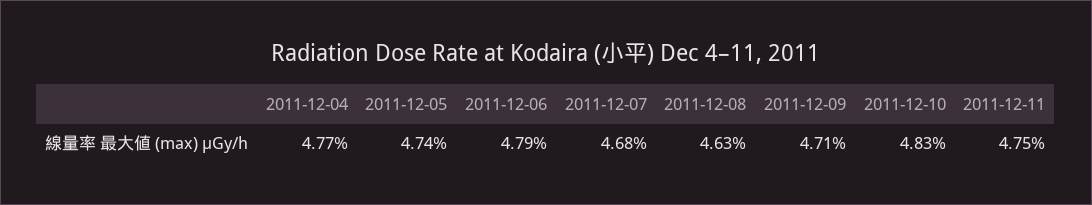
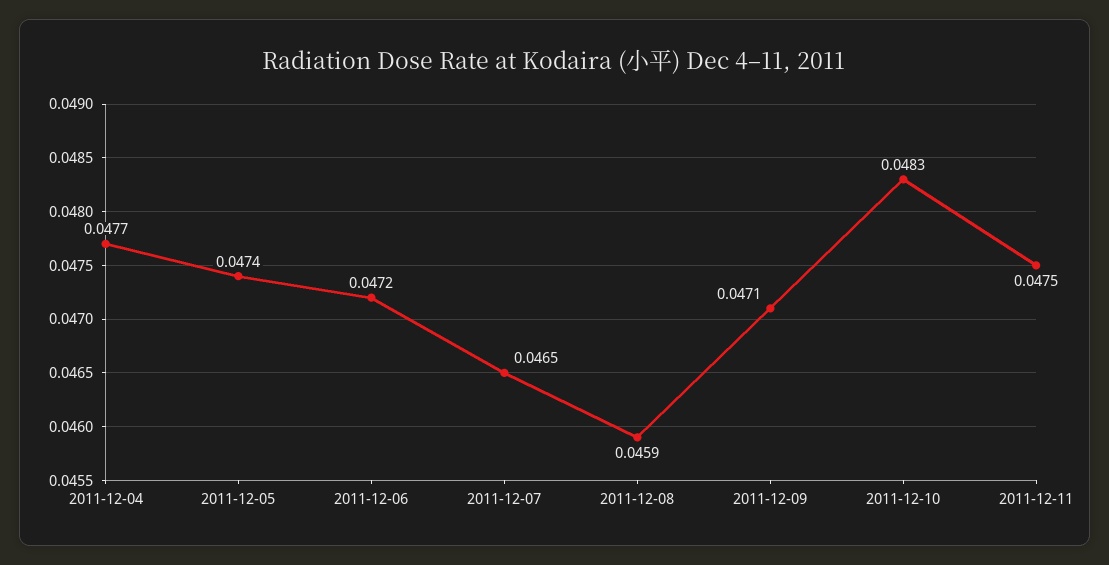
2011-12-06: 0.0479 -> 0.0472
2011-12-07: 0.0468 -> 0.0465
2011-12-08: 0.0463 -> 0.0459

